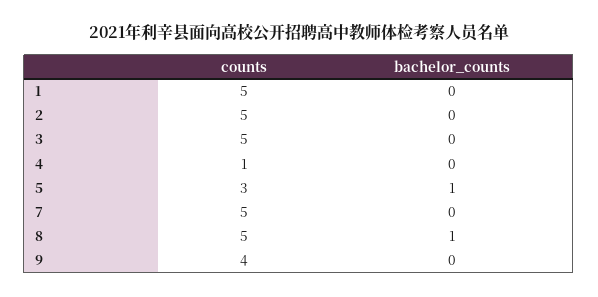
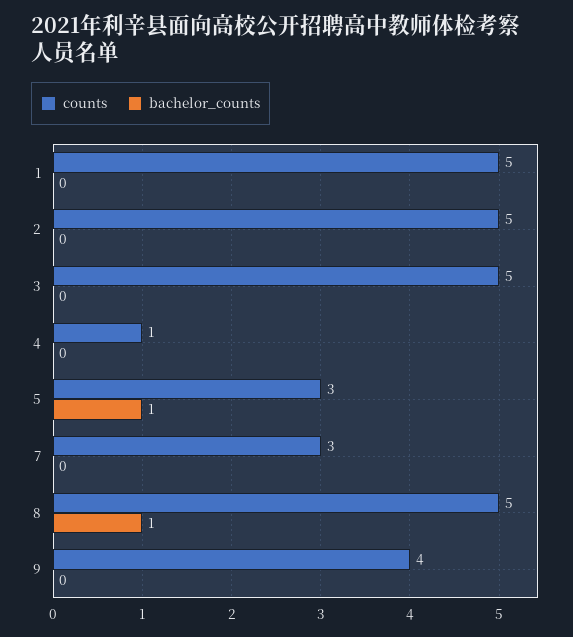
counts, 7: 5 -> 3

